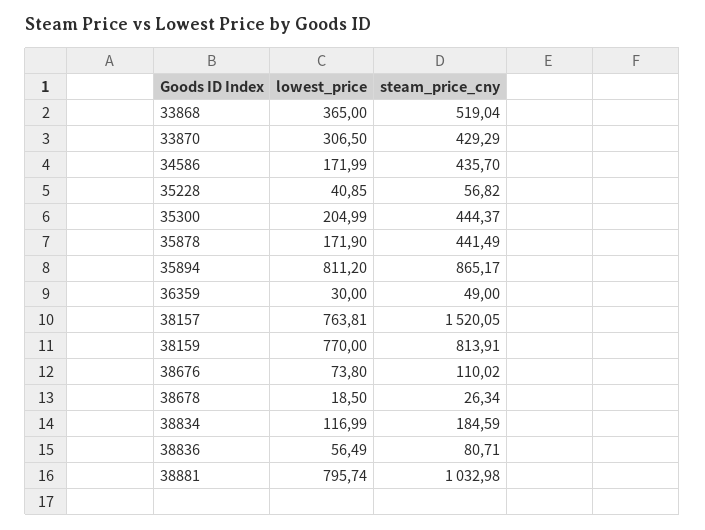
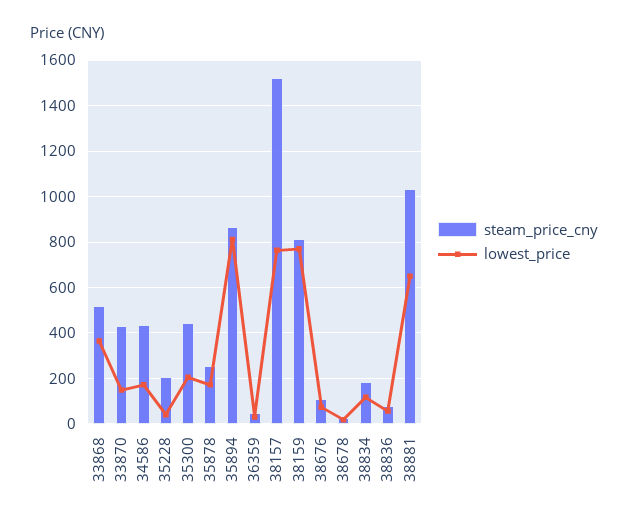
lowest_price, 33870: 306.5 -> 150
steam_price_cny, 35228: 56.82 -> 200
steam_price_cny, 35878: 441.49 -> 250
lowest_price, 38881: 795.74 -> 650

